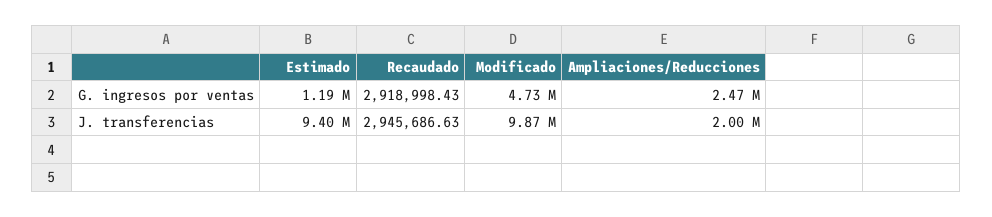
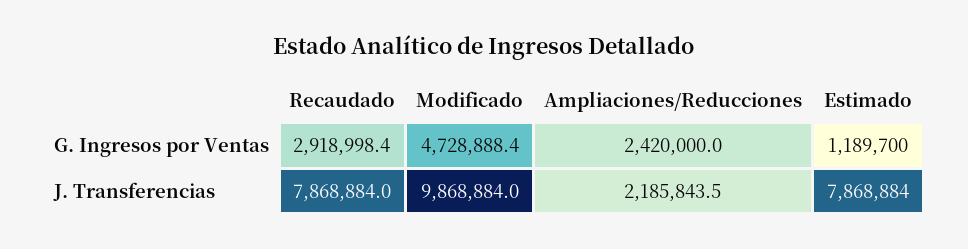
Ampliaciones/Reducciones, G. ingresos por ventas: 2470000 -> 2420000
Estimado, J. transferencias: 9400000 -> 7868884
Recaudado, J. transferencias: 2945686.63 -> 7868884
Ampliaciones/Reducciones, J. transferencias: 2000000 -> 2185843.5

